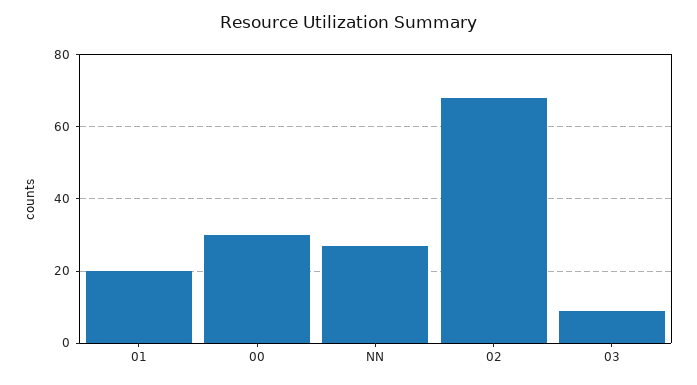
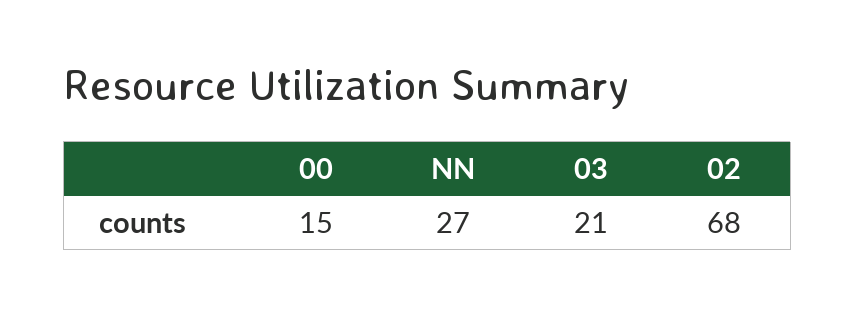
01: 20 -> none
00: 30 -> 15
03: 10 -> 21

